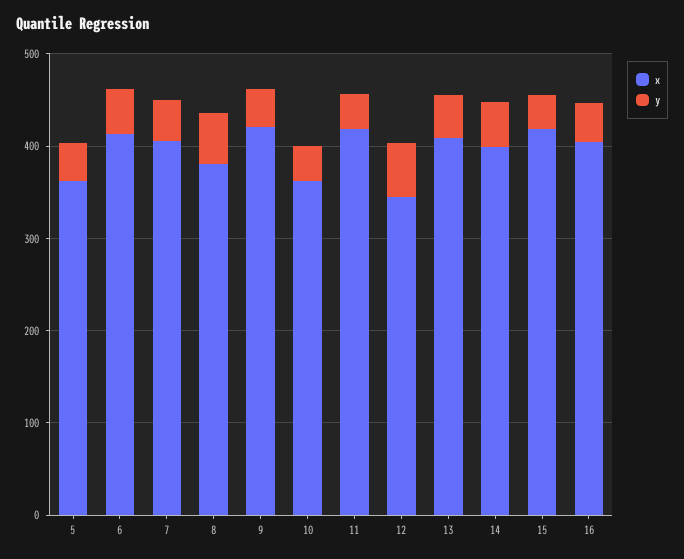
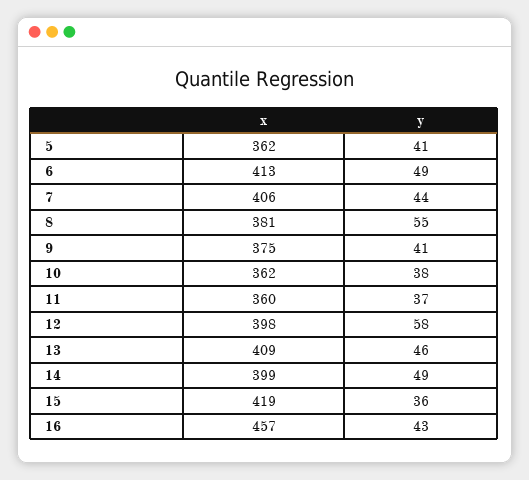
x, 9: 420 -> 375
x, 11: 420 -> 360
x, 12: 340 -> 398
x, 16: 400 -> 457

